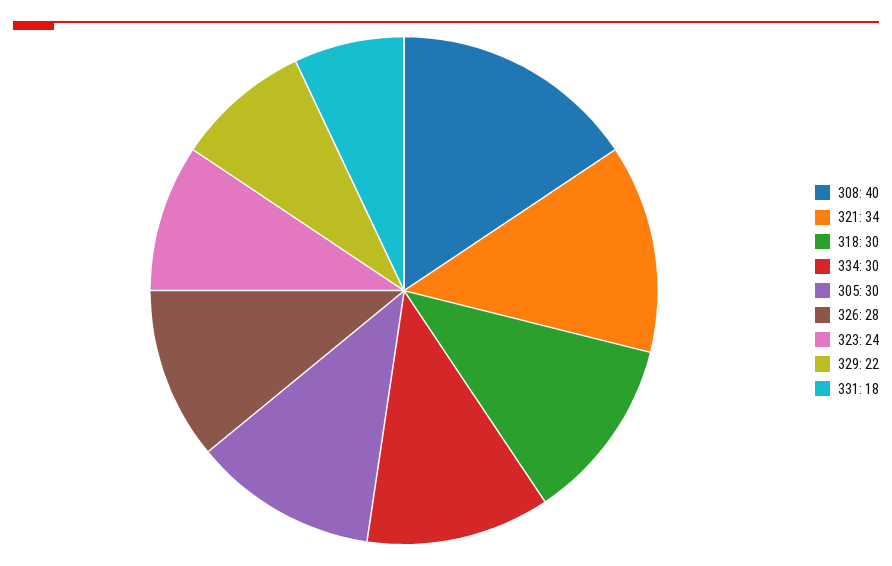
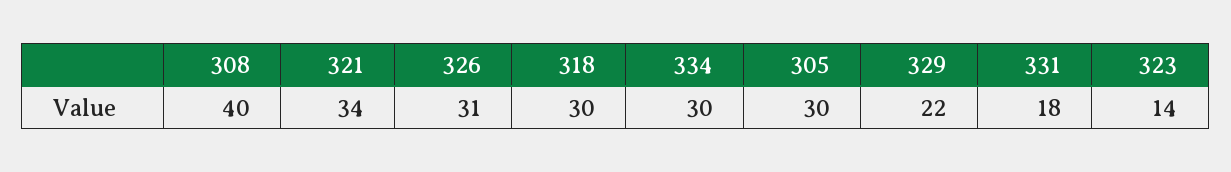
326: 28 -> 31
323: 24 -> 14

